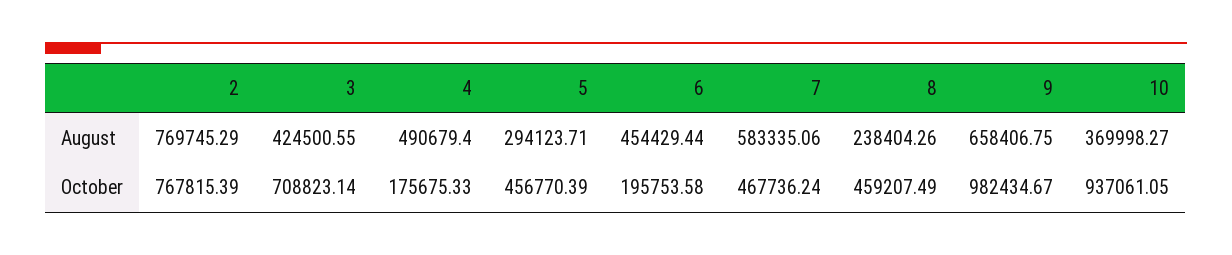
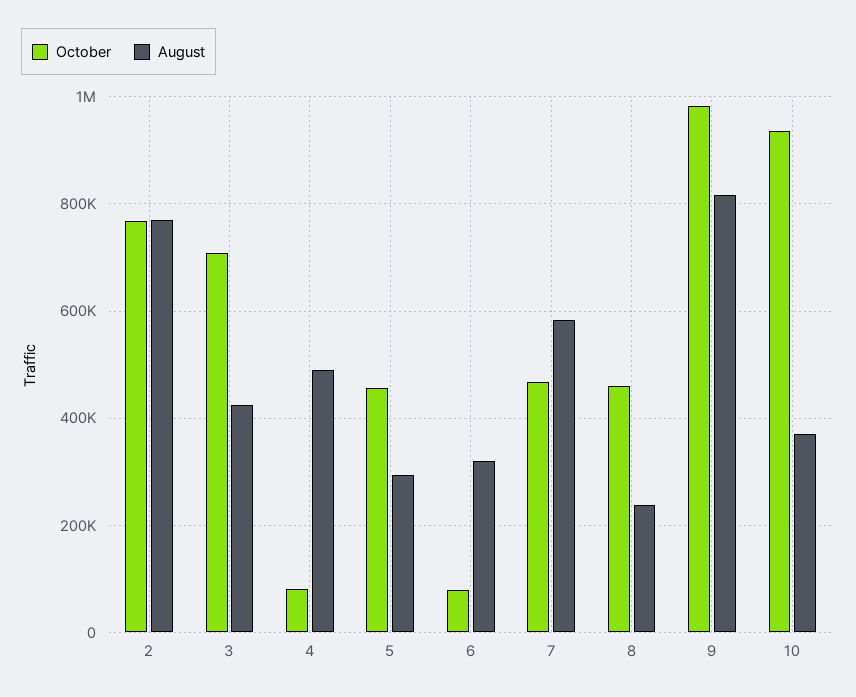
August, 6: 454429.44 -> 320000
August, 9: 658406.75 -> 820000
October, 4: 175675.33 -> 80000
October, 6: 195753.58 -> 80000

